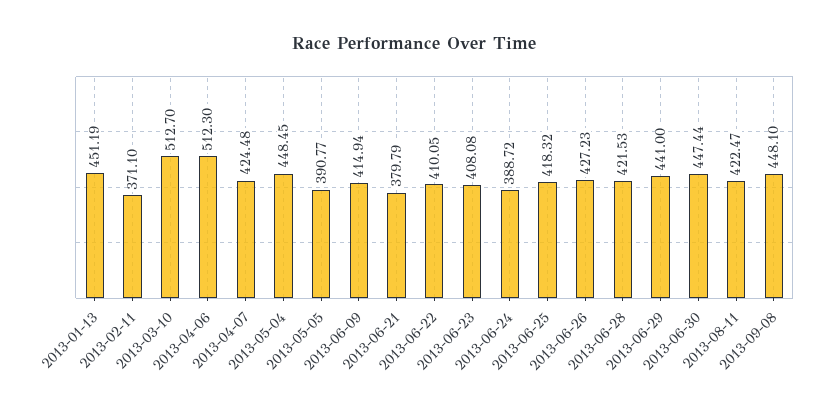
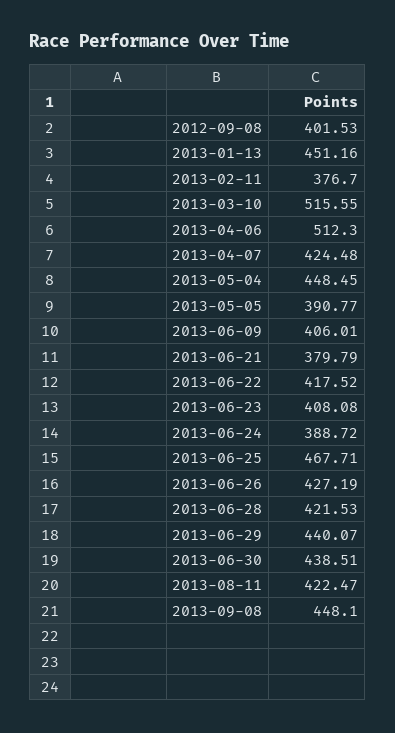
2013-01-13: 451.19 -> 451.16
2013-02-11: 371.1 -> 376.7
2013-03-10: 512.7 -> 515.55
2013-06-09: 414.94 -> 406.01
2013-06-22: 410.05 -> 417.52
2013-06-25: 418.32 -> 467.71
2013-06-26: 427.23 -> 427.19
2013-06-29: 441 -> 440.07
2013-06-30: 447.44 -> 438.51
2012-09-08: none -> 401.53

